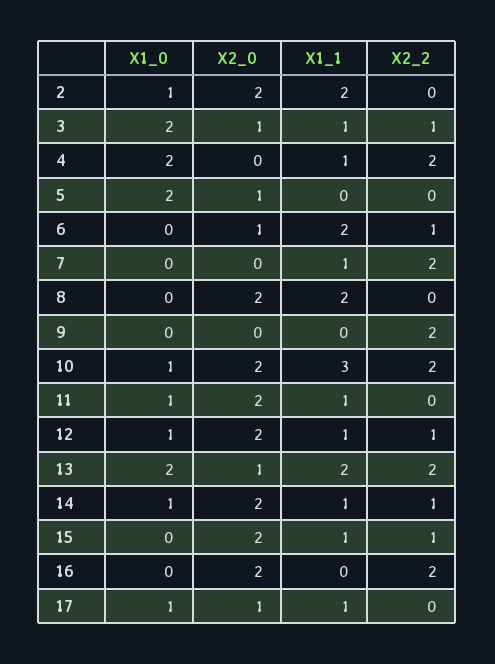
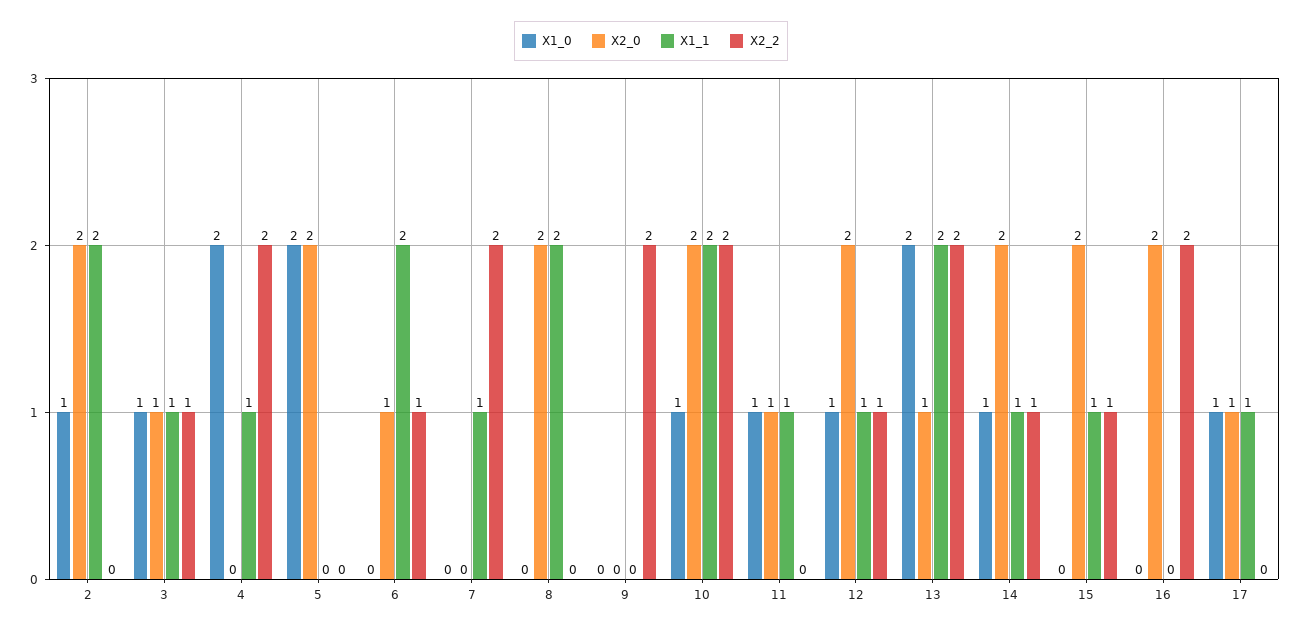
X1_0, 3: 2 -> 1
X2_0, 5: 1 -> 2
X1_1, 10: 3 -> 2
X2_0, 11: 2 -> 1

